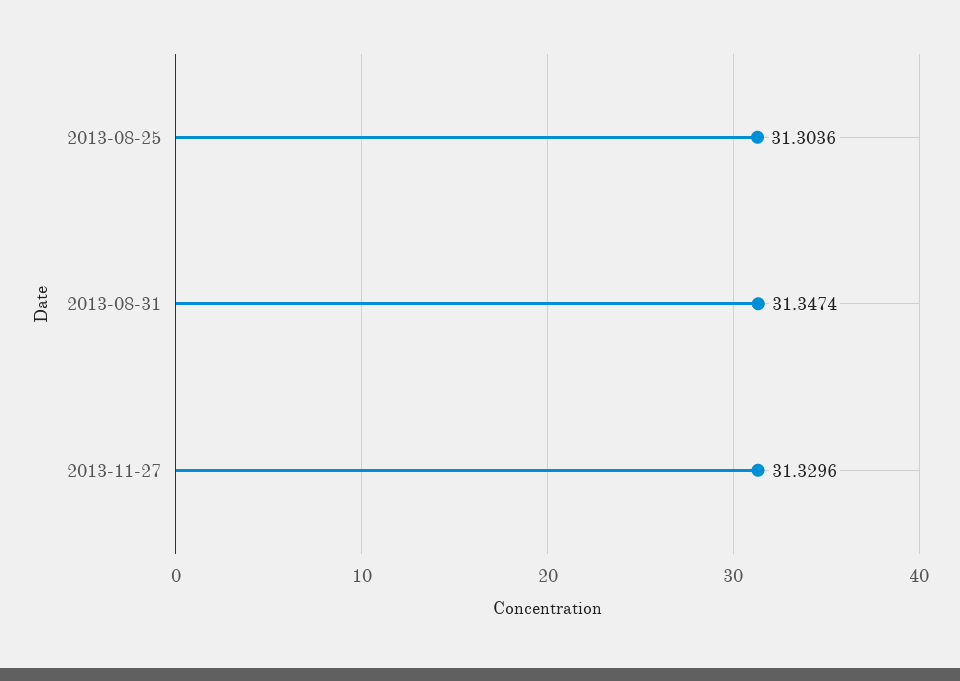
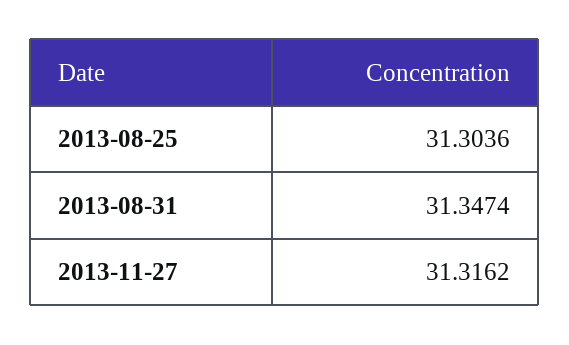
2013-11-27: 31.3296 -> 31.3162

